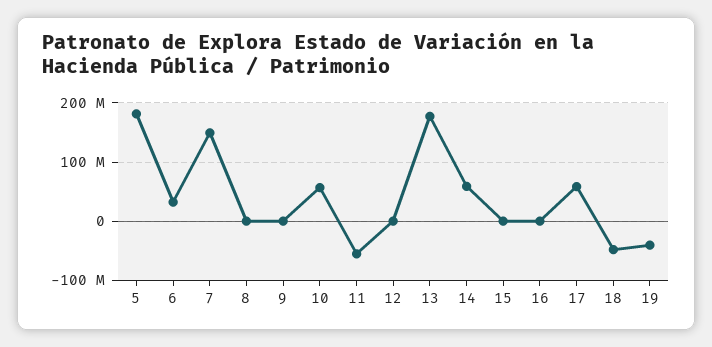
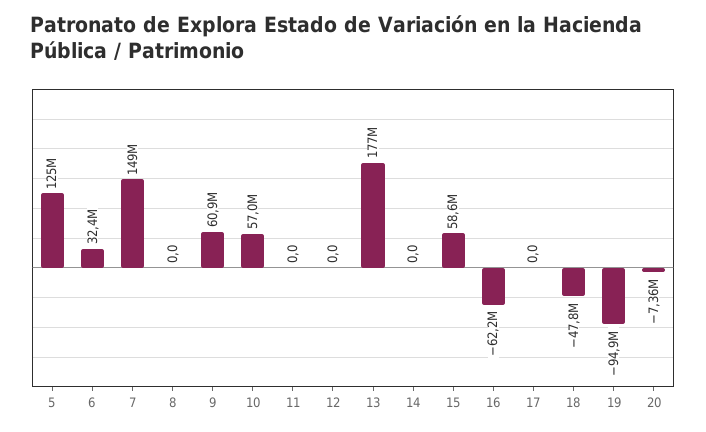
5: 180000000 -> 125000000
9: 0 -> 60900000
11: -60000000 -> 0
14: 60000000 -> 0
15: 0 -> 58600000
16: 0 -> -62200000
17: 60000000 -> 0
19: -40000000 -> -94900000
20: none -> -7360000

